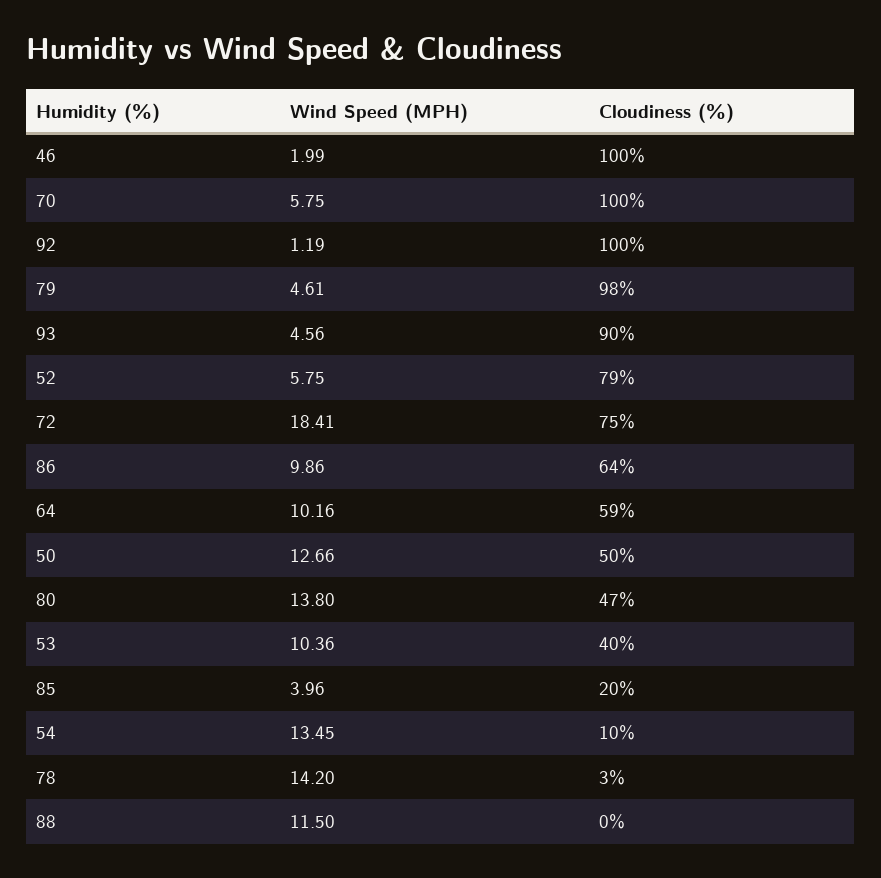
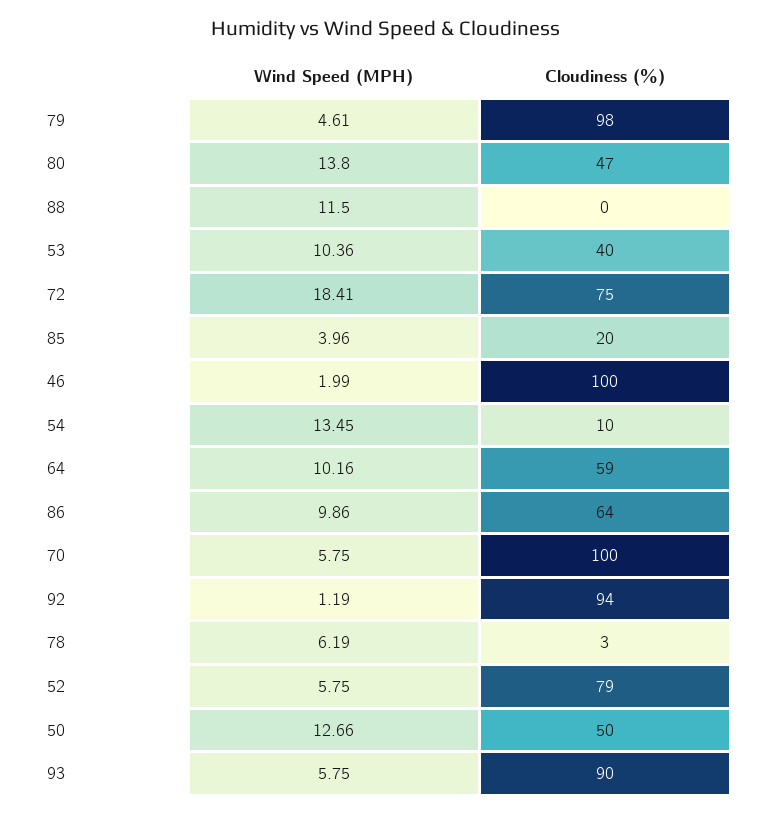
Cloudiness (%), 92: 100 -> 94
Wind Speed (MPH), 93: 4.56 -> 5.75
Wind Speed (MPH), 78: 14.2 -> 6.19

